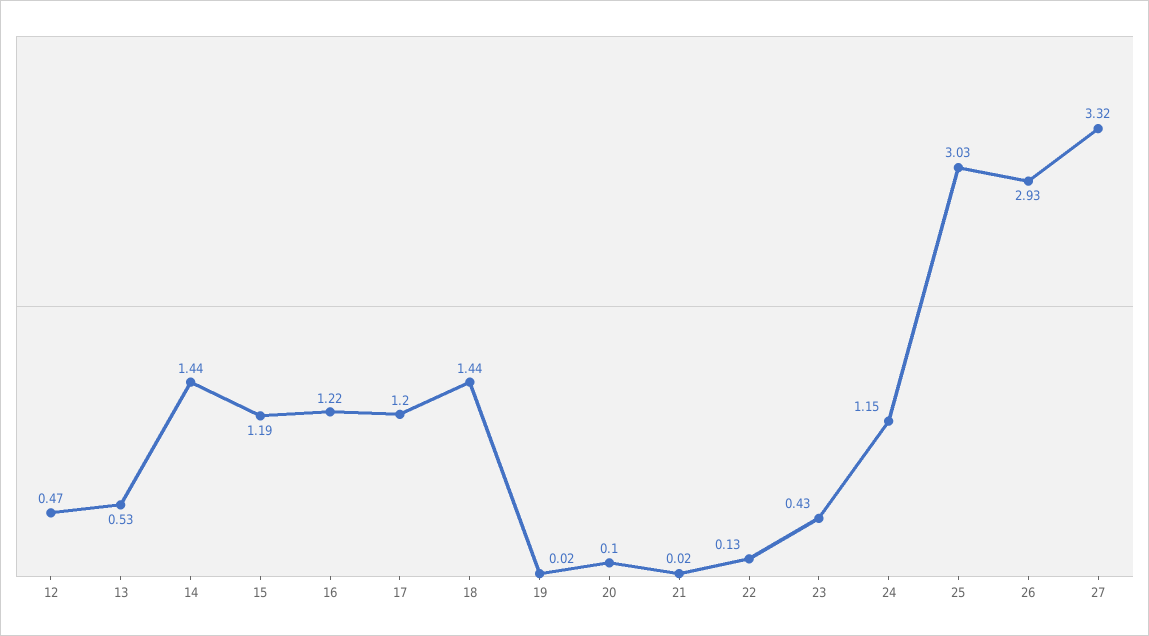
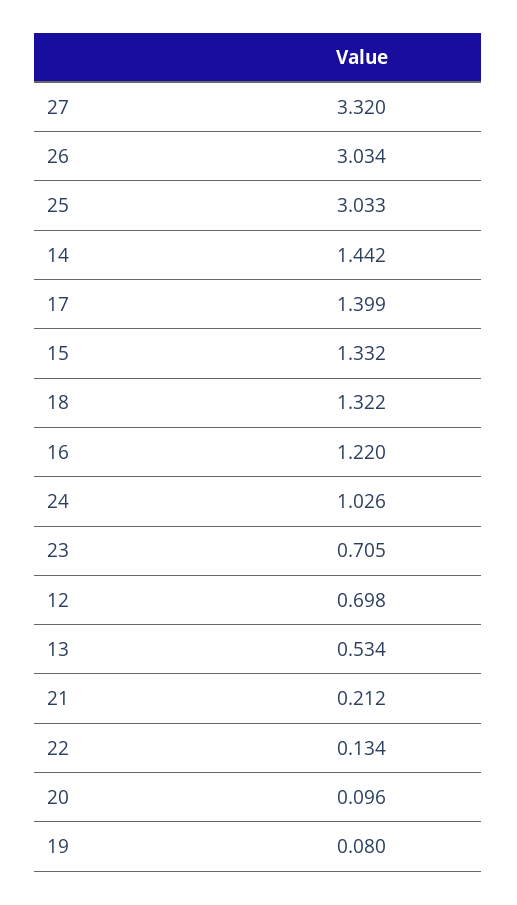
12: 0.47 -> 0.698
15: 1.19 -> 1.332
17: 1.2 -> 1.399
18: 1.44 -> 1.322
19: 0.02 -> 0.08
21: 0.02 -> 0.212
23: 0.43 -> 0.705
24: 1.15 -> 1.026
26: 2.93 -> 3.034

